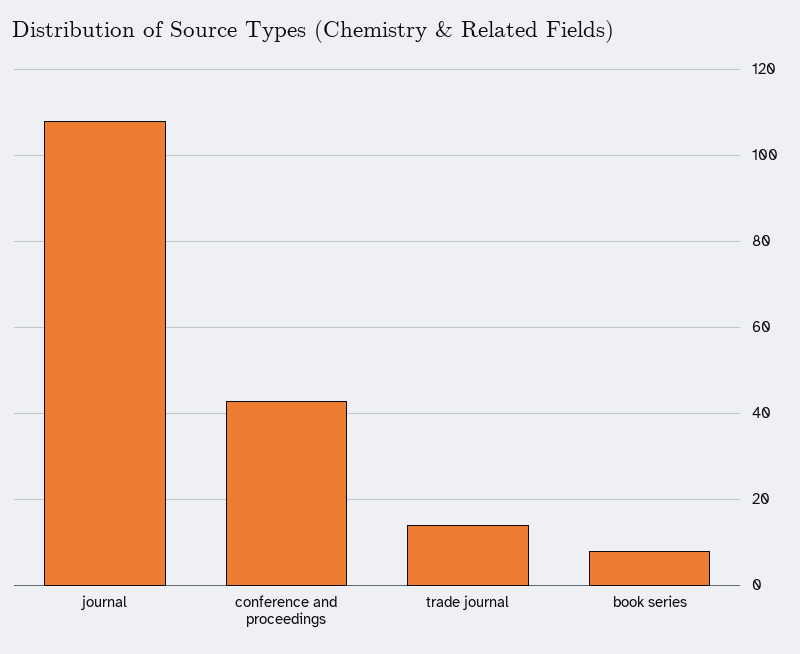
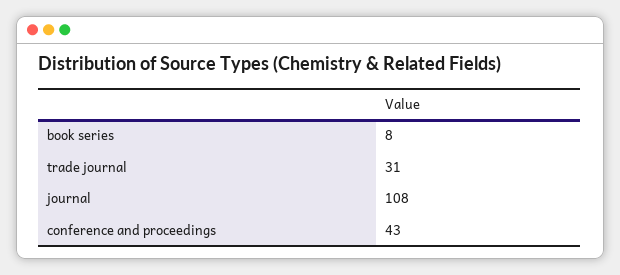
trade journal: 15 -> 31

